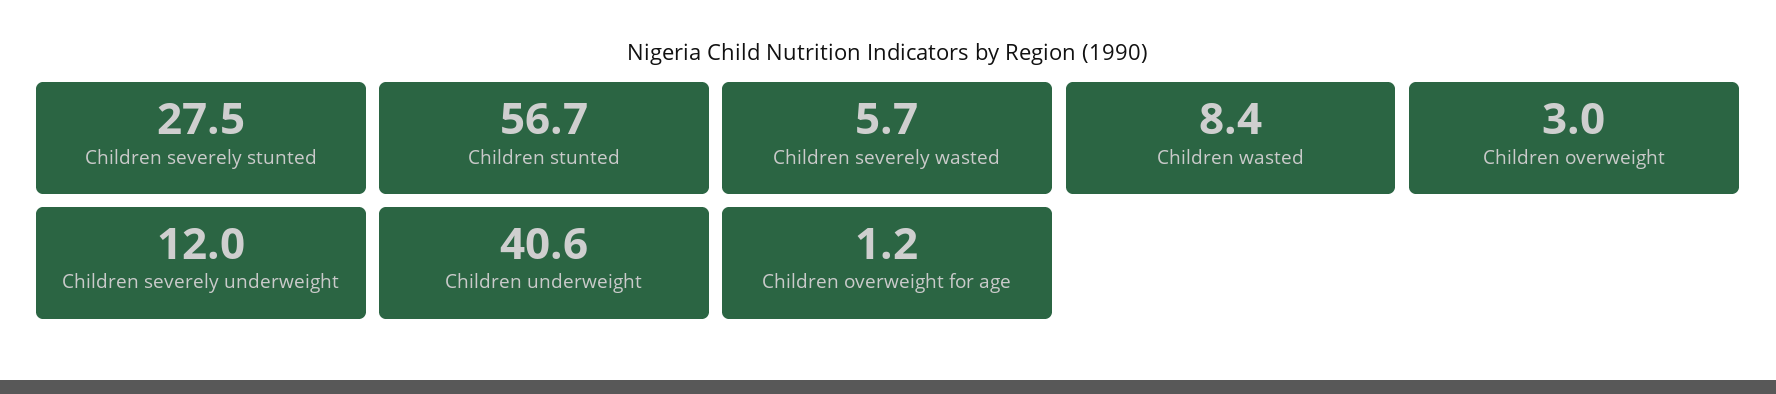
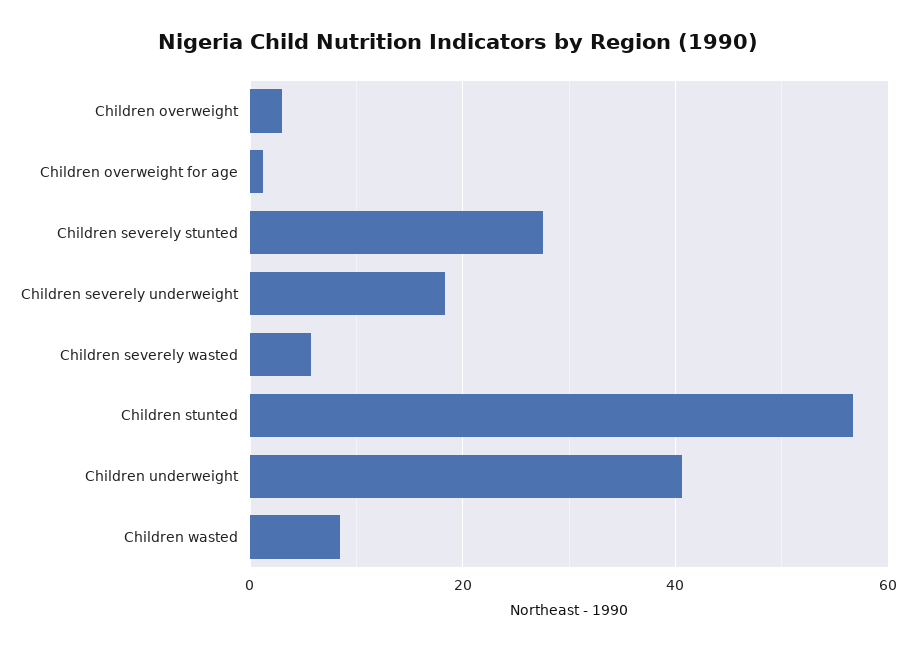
Children severely underweight: 12 -> 18

